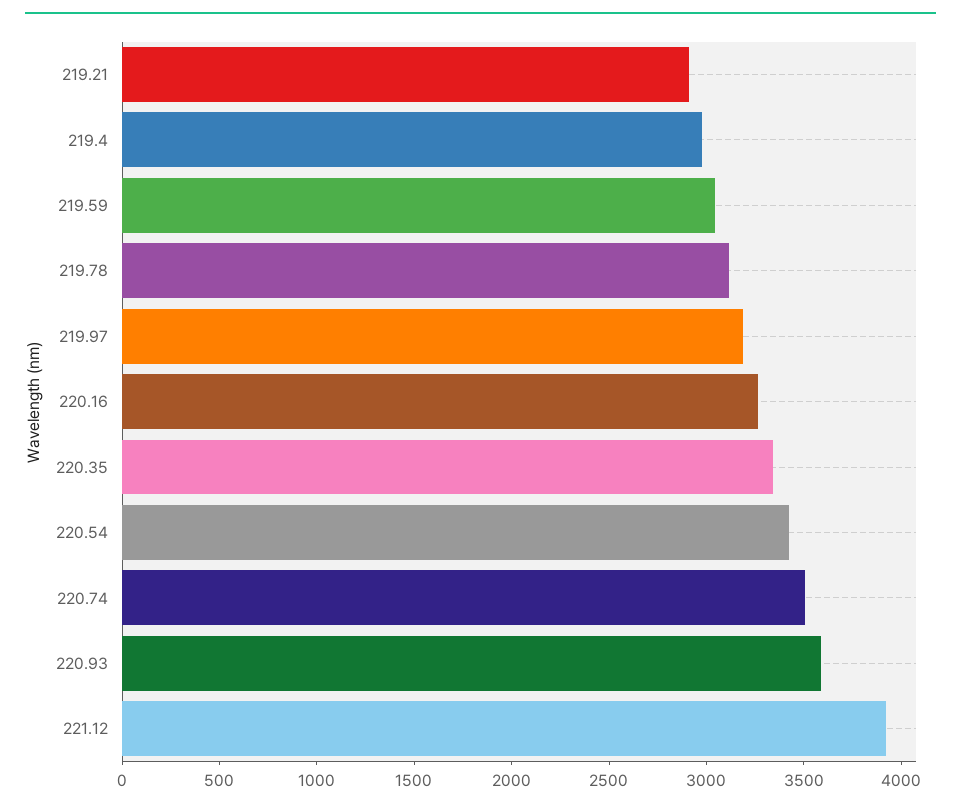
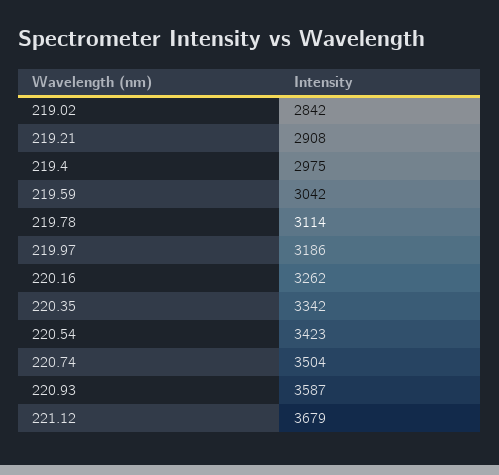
221.12: 3900 -> 3679
219.02: none -> 2842

